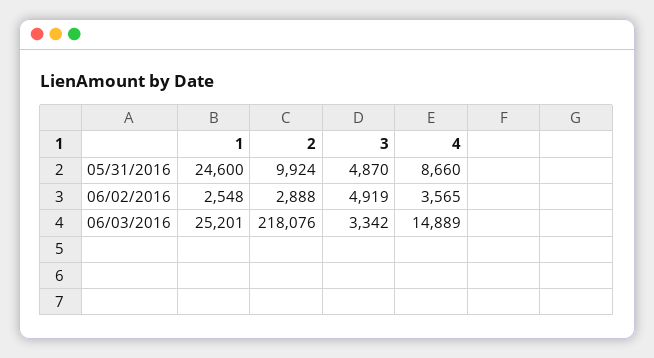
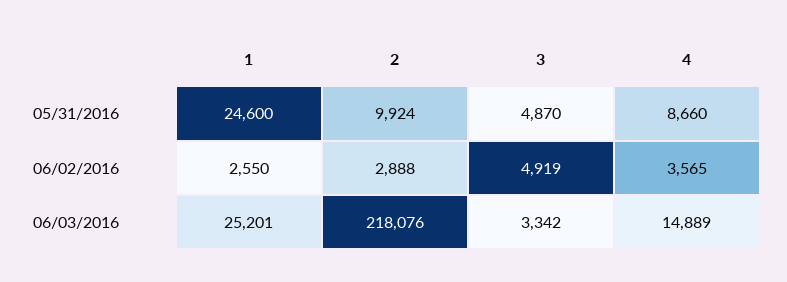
1, 06/02/2016: 2548 -> 2550

